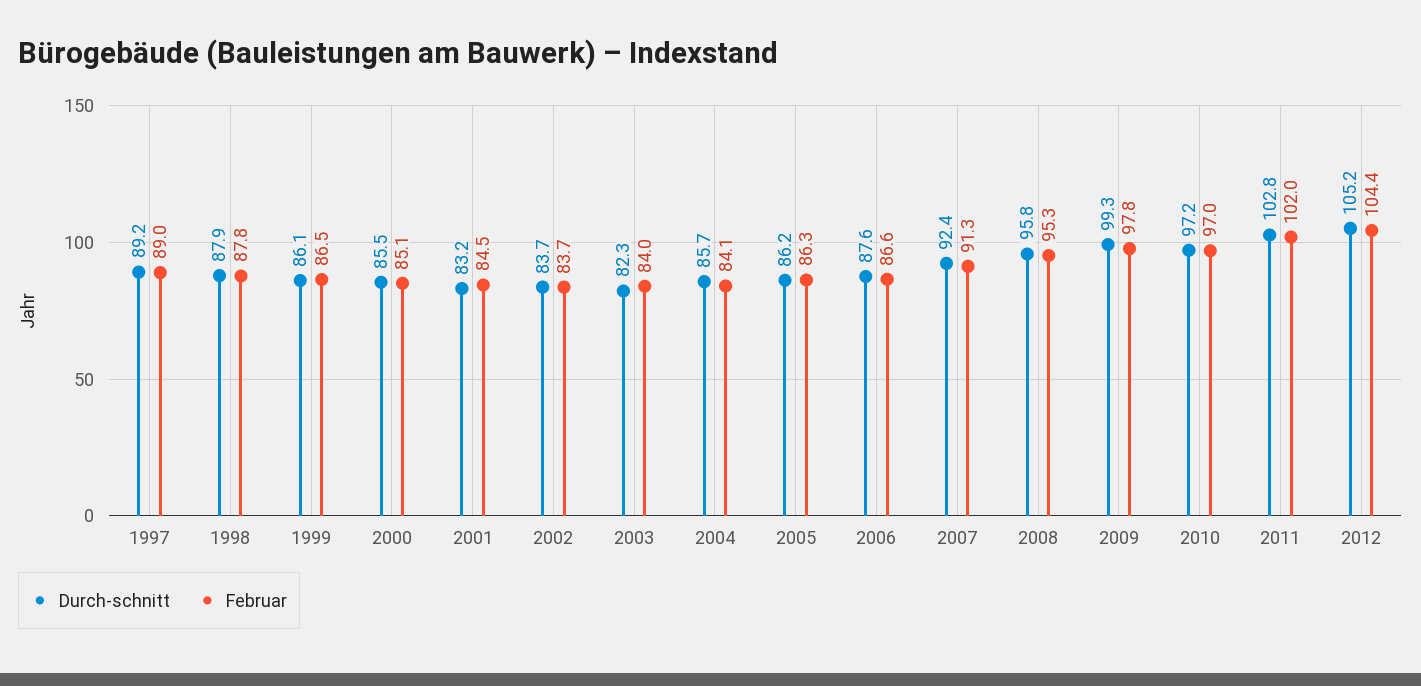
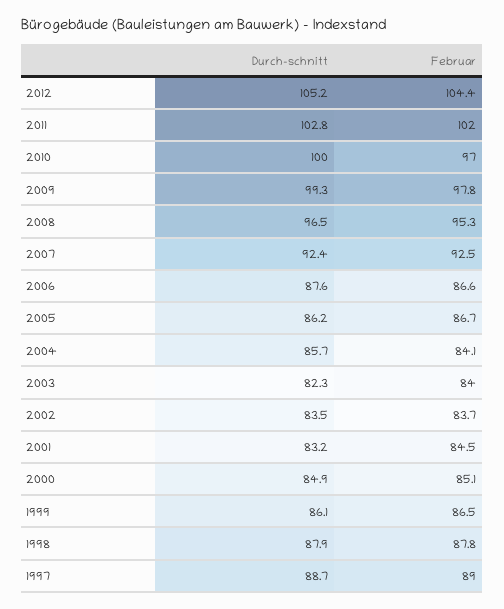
Durch-schnitt, 1997: 89.2 -> 88.7
Durch-schnitt, 2000: 85.5 -> 84.9
Durch-schnitt, 2002: 83.7 -> 83.5
Februar, 2005: 86.3 -> 86.7
Februar, 2007: 91.3 -> 92.5
Durch-schnitt, 2008: 95.8 -> 96.5
Durch-schnitt, 2010: 97.2 -> 100

